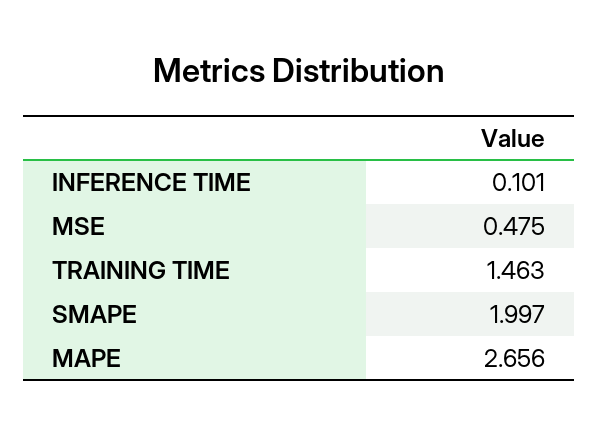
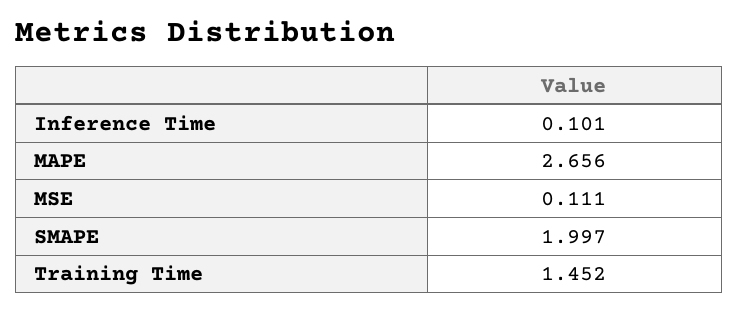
MSE: 0.475 -> 0.111
TRAINING TIME: 1.463 -> 1.452

